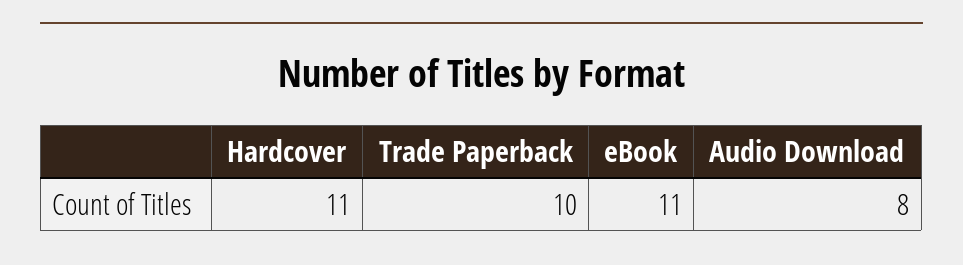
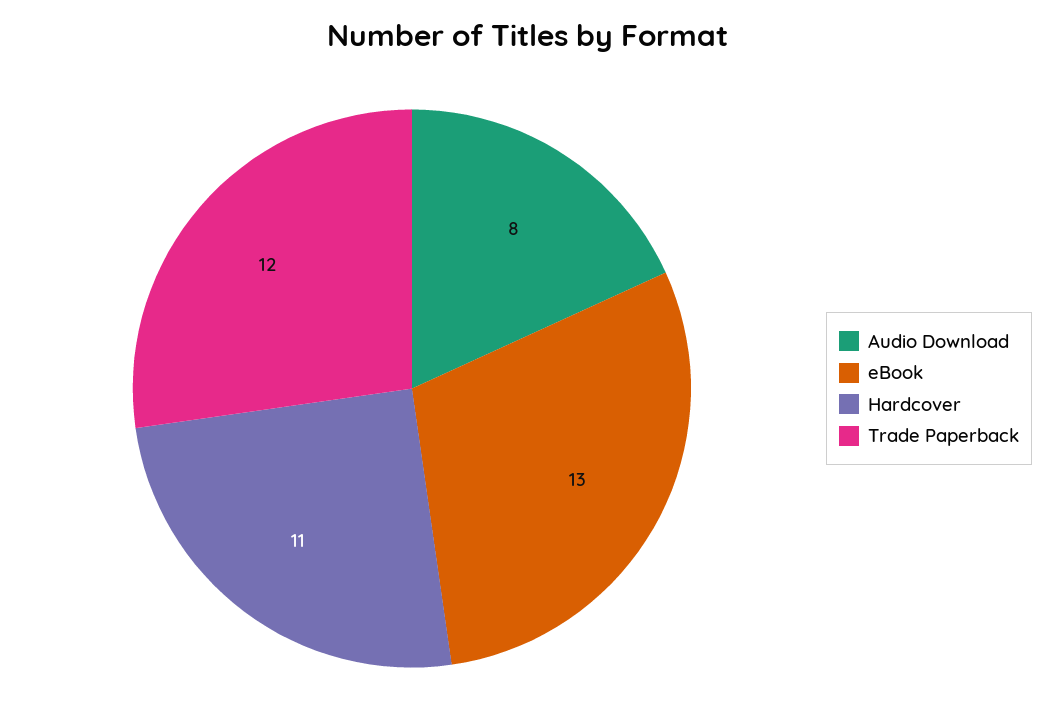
Trade Paperback: 10 -> 12
eBook: 11 -> 13

